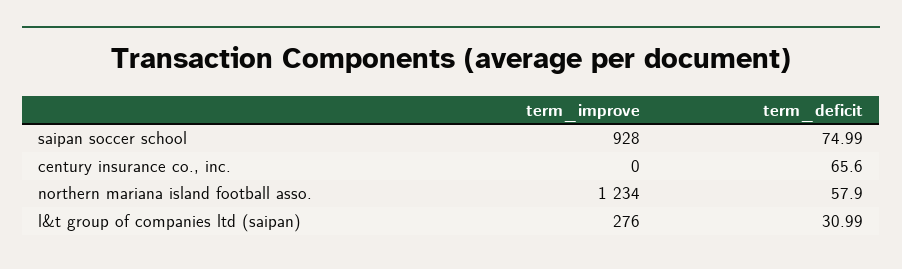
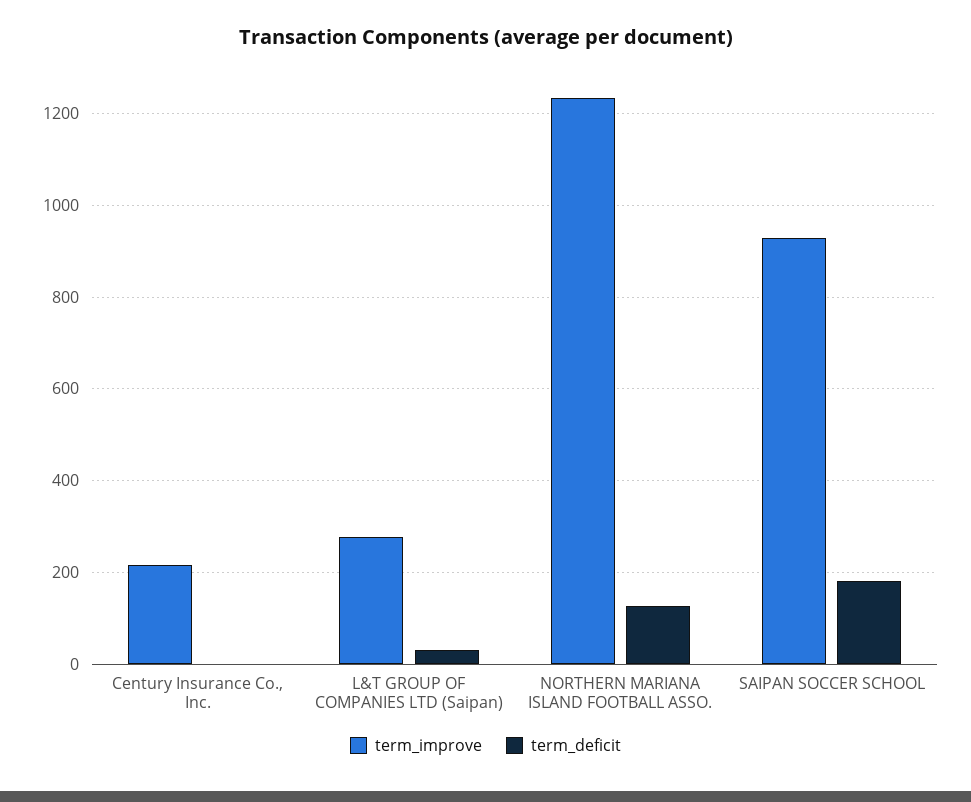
term_deficit, saipan soccer school: 74.99 -> 180
term_improve, century insurance co., inc.: 0 -> 220
term_deficit, century insurance co., inc.: 65.6 -> 0
term_deficit, northern mariana island football asso.: 57.9 -> 120

